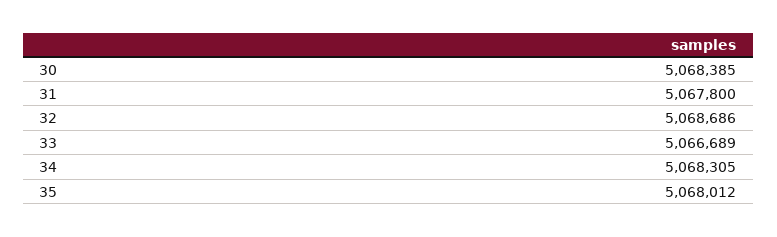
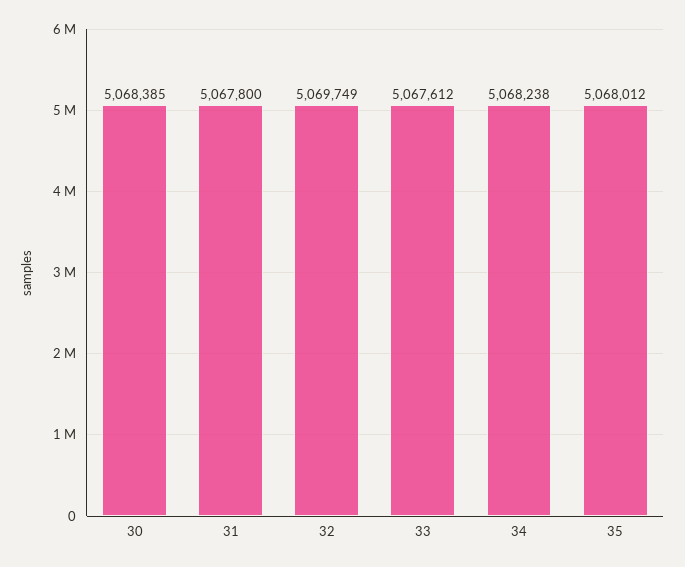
32: 5068686 -> 5069749
33: 5066689 -> 5067612
34: 5068305 -> 5068238

